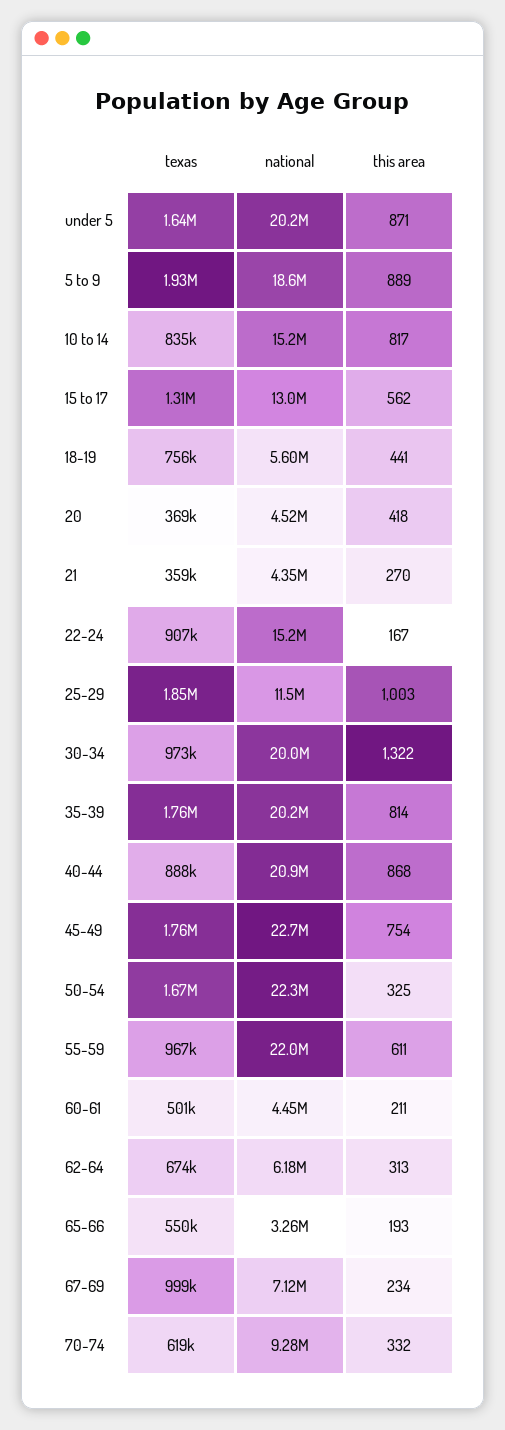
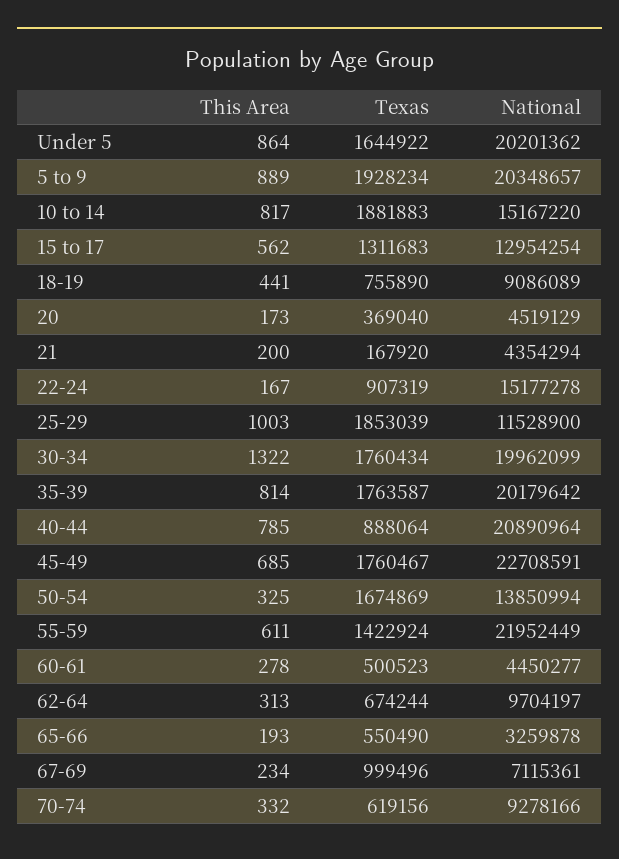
this area, under 5: 871 -> 864
national, 5 to 9: 18600000 -> 20348657
texas, 10 to 14: 835000 -> 1881883
national, 18-19: 5600000 -> 9086089
this area, 20: 418 -> 173
texas, 21: 359000 -> 167920
this area, 21: 270 -> 200
texas, 30-34: 973000 -> 1760434
this area, 40-44: 868 -> 785
this area, 45-49: 754 -> 685
national, 50-54: 22300000 -> 13850994
texas, 55-59: 967000 -> 1422924
this area, 60-61: 211 -> 278
national, 62-64: 6180000 -> 9704197

